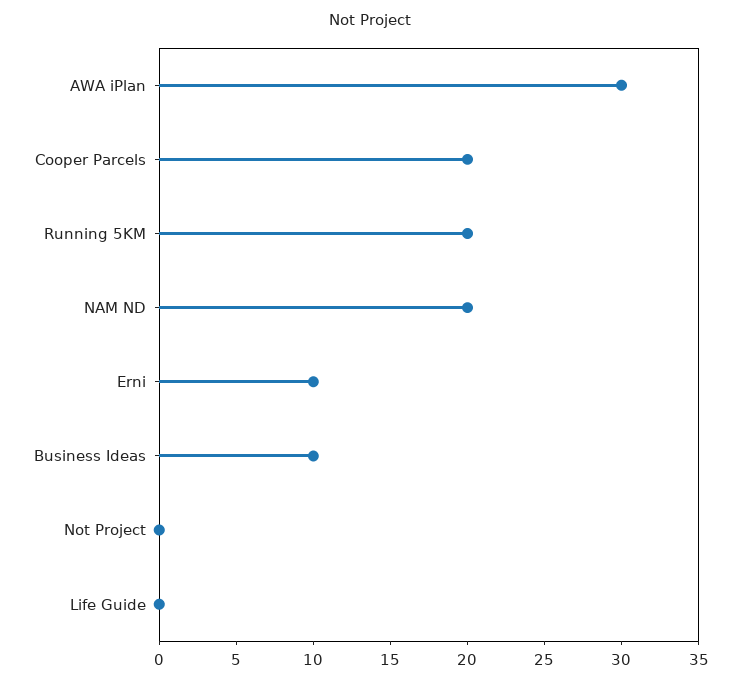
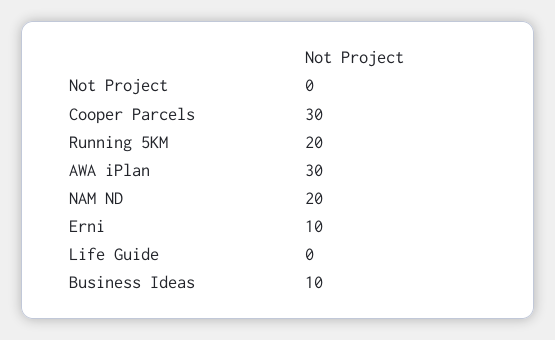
Cooper Parcels: 20 -> 30

